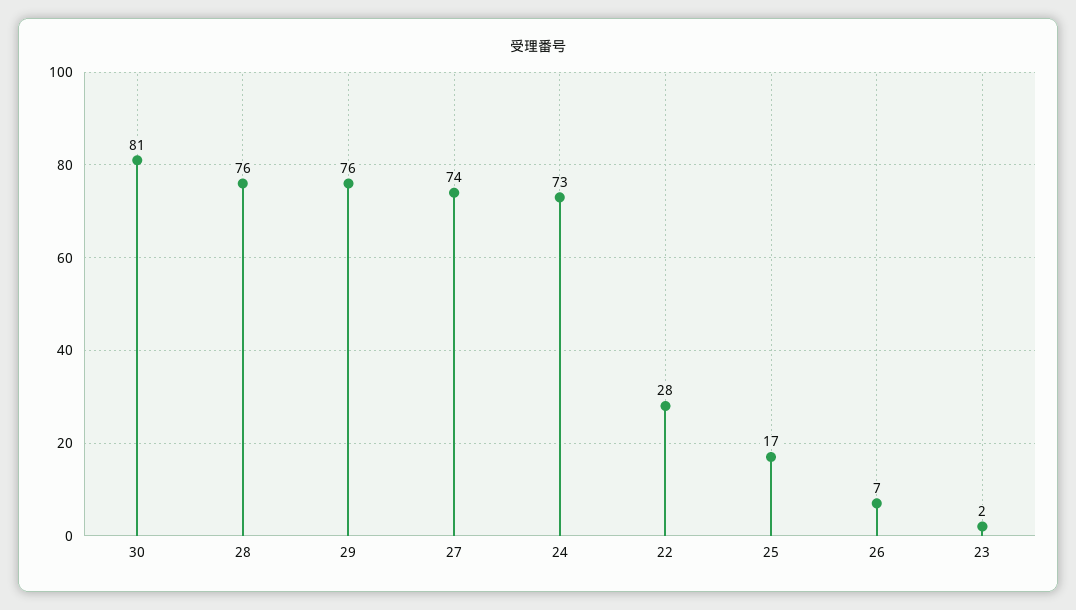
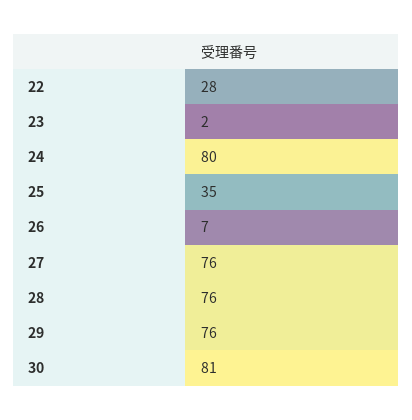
27: 74 -> 76
24: 73 -> 80
25: 17 -> 35

